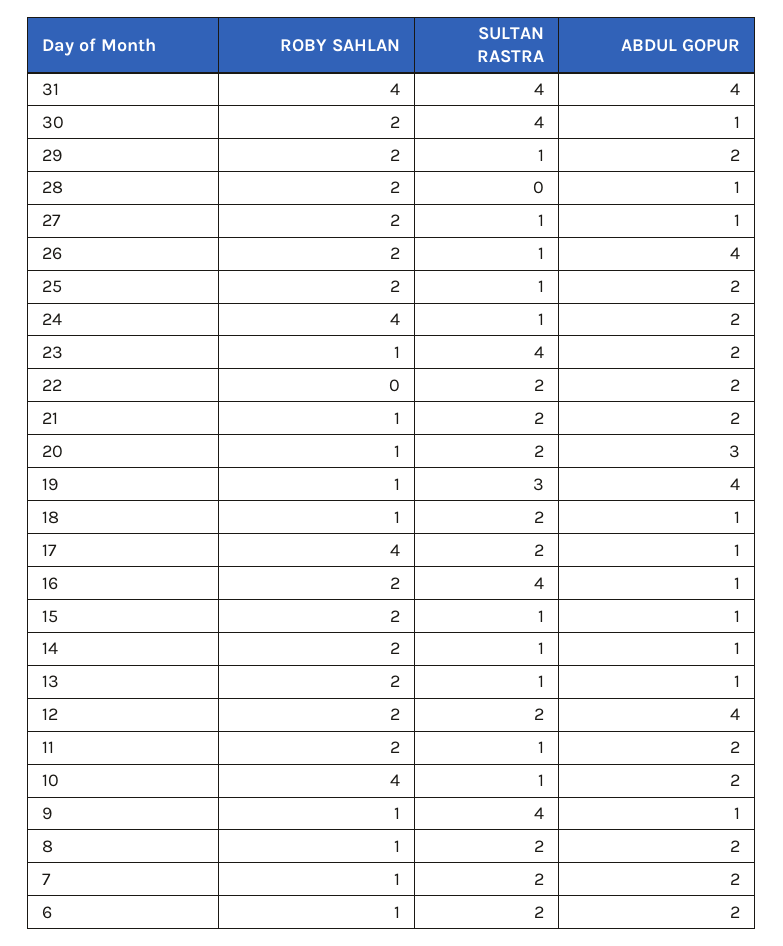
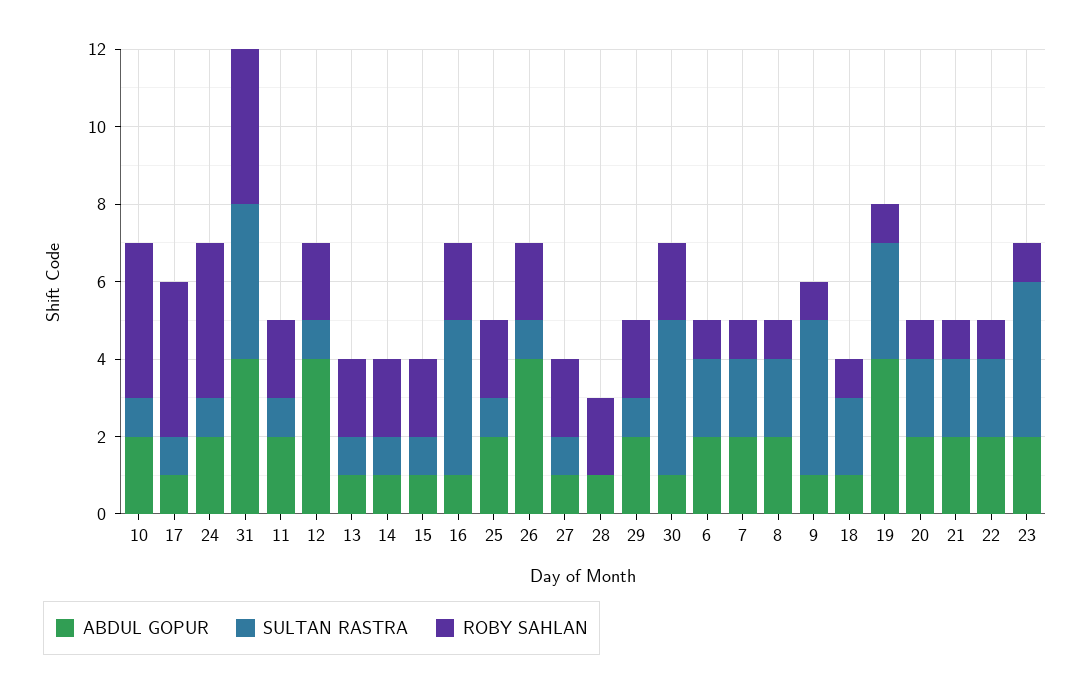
ROBY SAHLAN, 22: 0 -> 1
ABDUL GOPUR, 20: 3 -> 2
SULTAN RASTRA, 17: 2 -> 1
SULTAN RASTRA, 12: 2 -> 1

